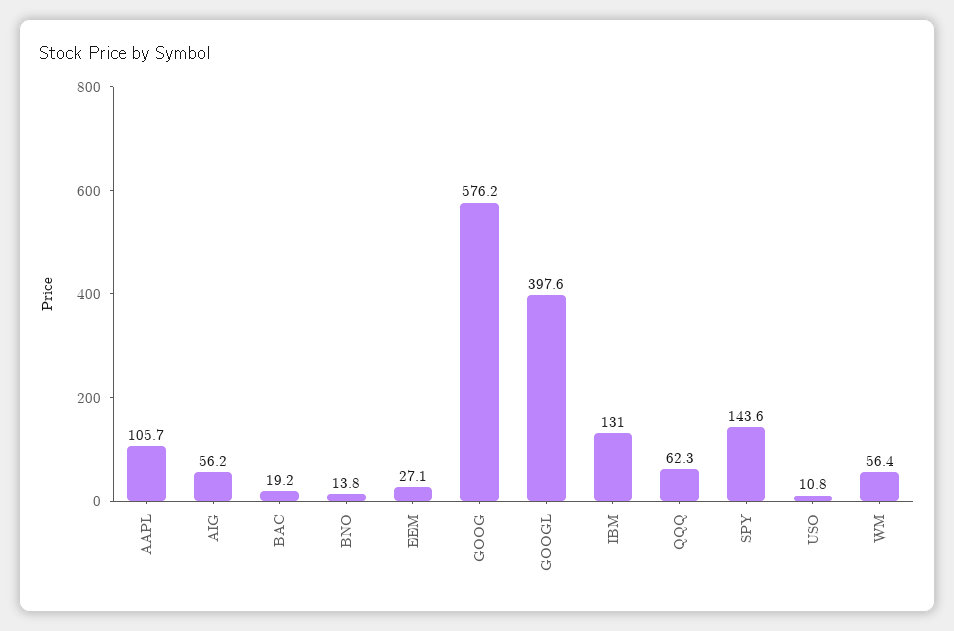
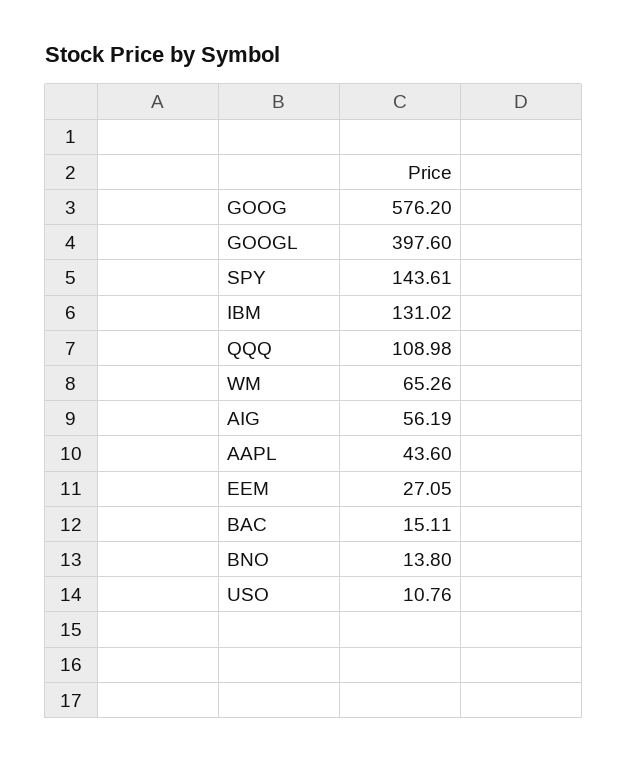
AAPL: 105.7 -> 43.6
BAC: 19.2 -> 15.11
QQQ: 62.3 -> 108.98
WM: 56.4 -> 65.26

